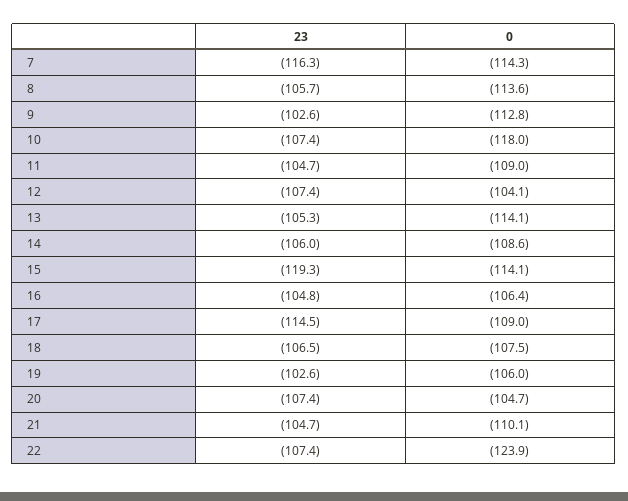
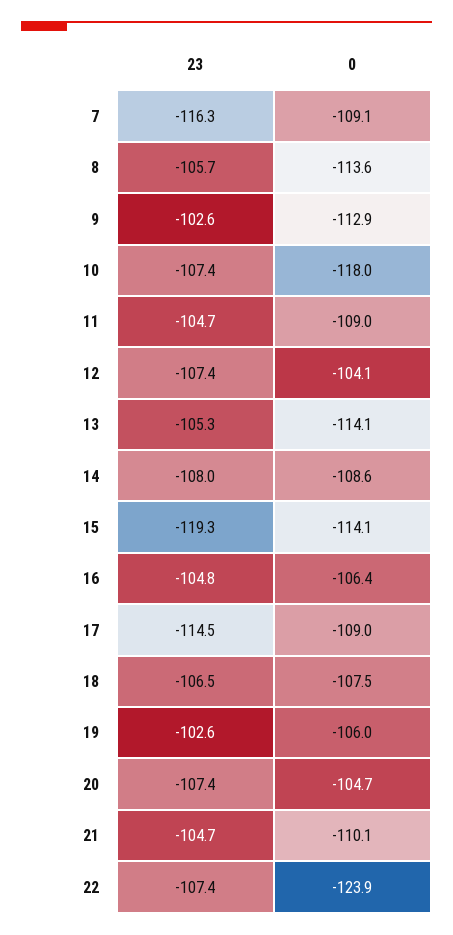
0, 7: -114.3 -> -109.1
0, 9: -112.8 -> -112.9
23, 14: -106 -> -108

